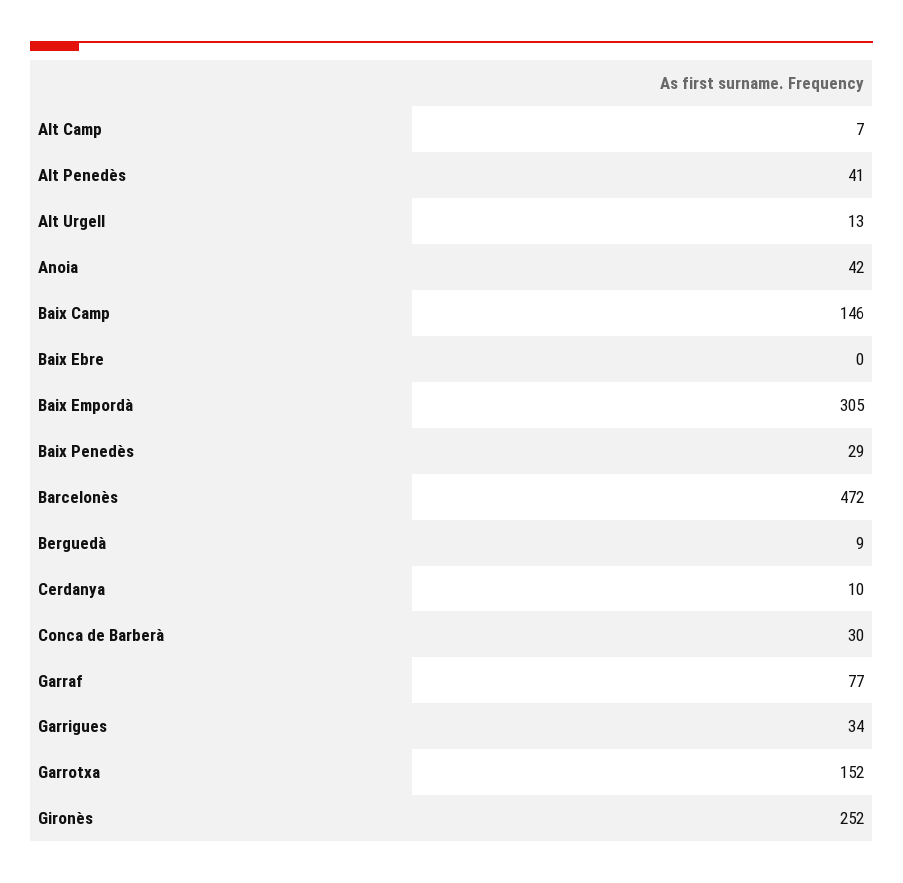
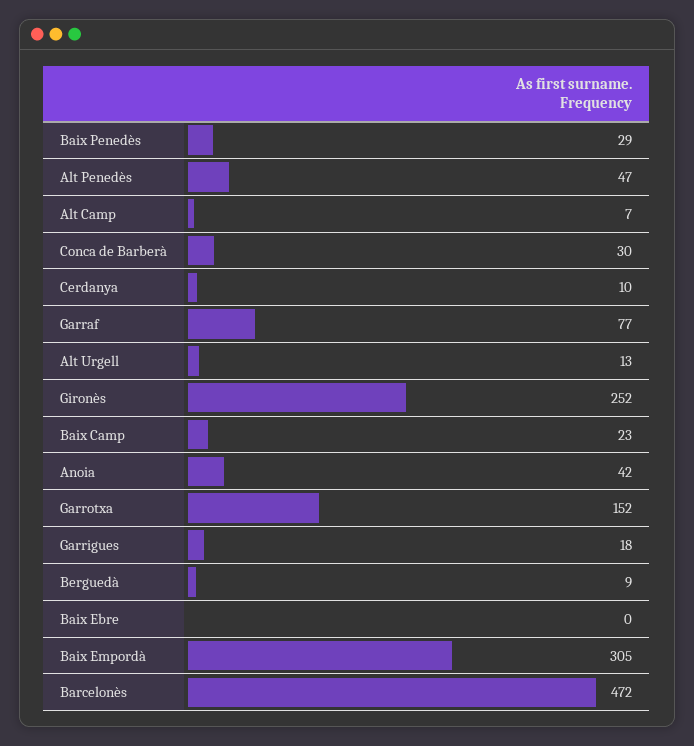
Alt Penedès: 41 -> 47
Baix Camp: 146 -> 23
Garrigues: 34 -> 18

